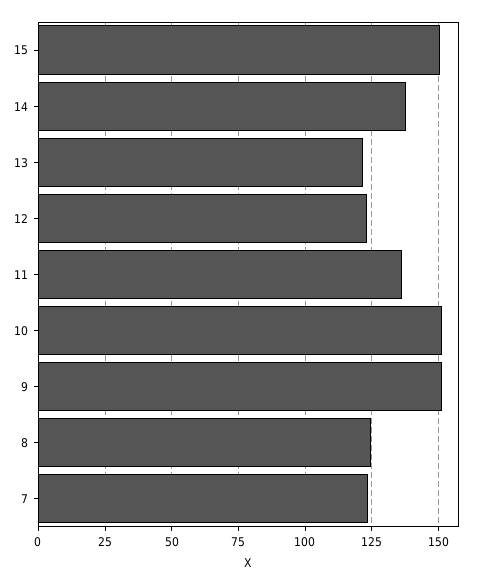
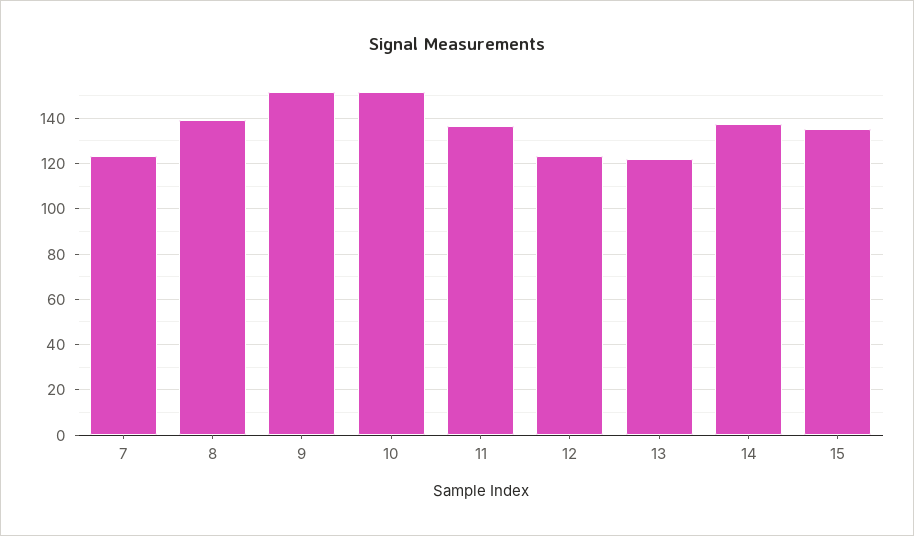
15: 150 -> 135
8: 125 -> 140

